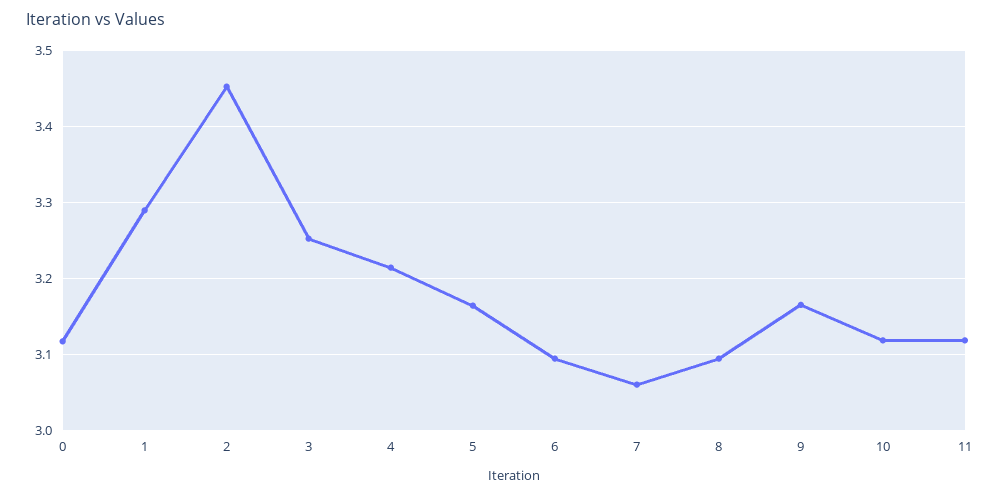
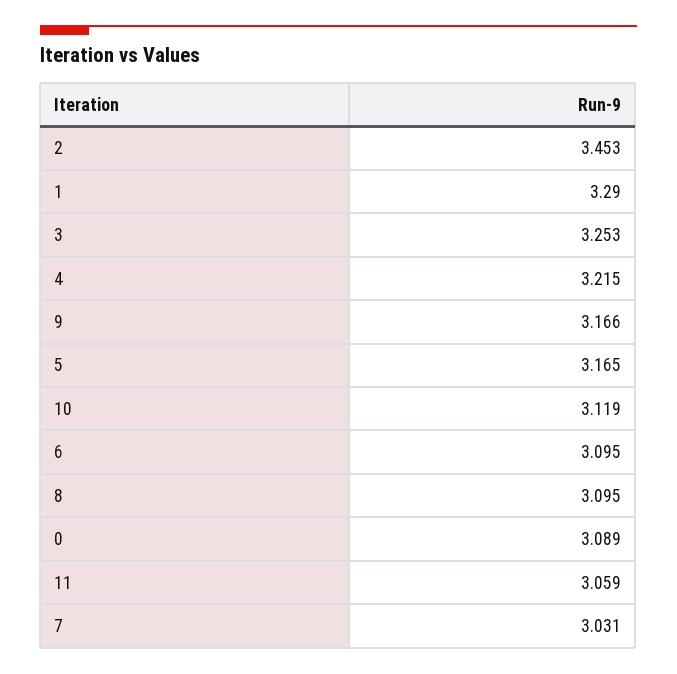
0: 3.12 -> 3.089
7: 3.06 -> 3.031
11: 3.12 -> 3.059

